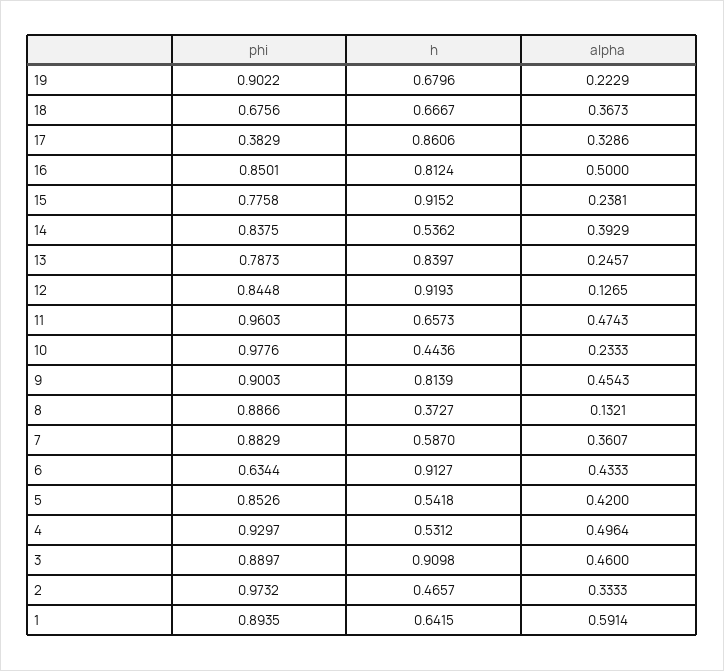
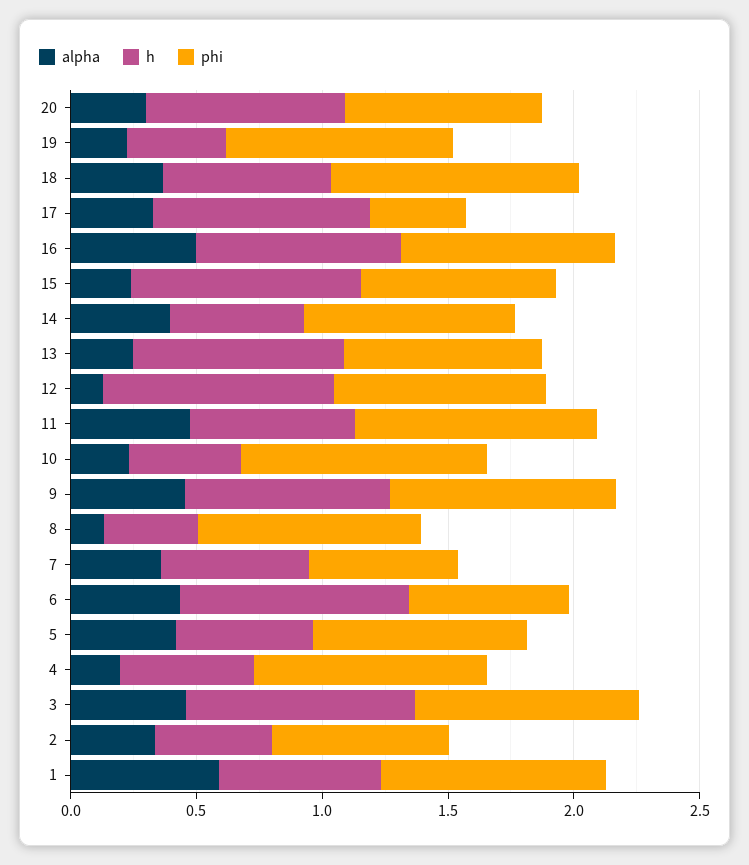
h, 19: 0.6796 -> 0.4
phi, 18: 0.6756 -> 1
phi, 7: 0.8829 -> 0.6
alpha, 4: 0.4964 -> 0.2
phi, 2: 0.9732 -> 0.7
alpha, 20: none -> 0.3
h, 20: none -> 0.8
phi, 20: none -> 0.8

